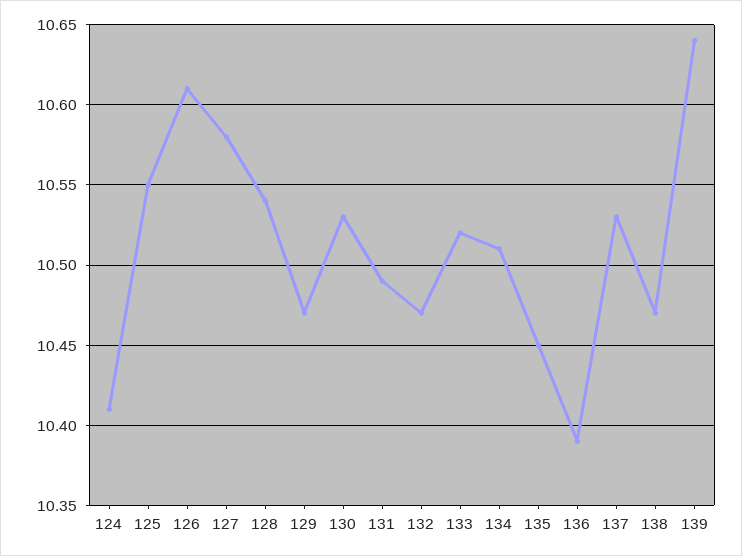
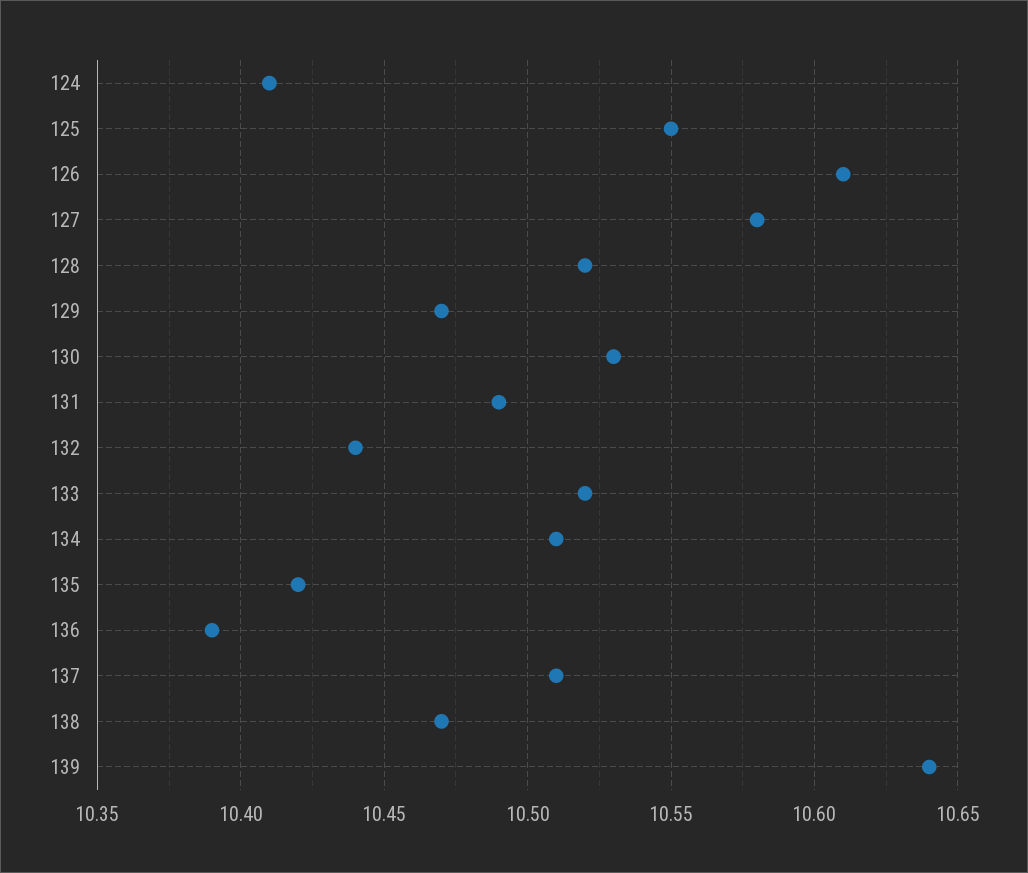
128: 10.54 -> 10.52
132: 10.47 -> 10.44
135: 10.45 -> 10.42
137: 10.53 -> 10.51

